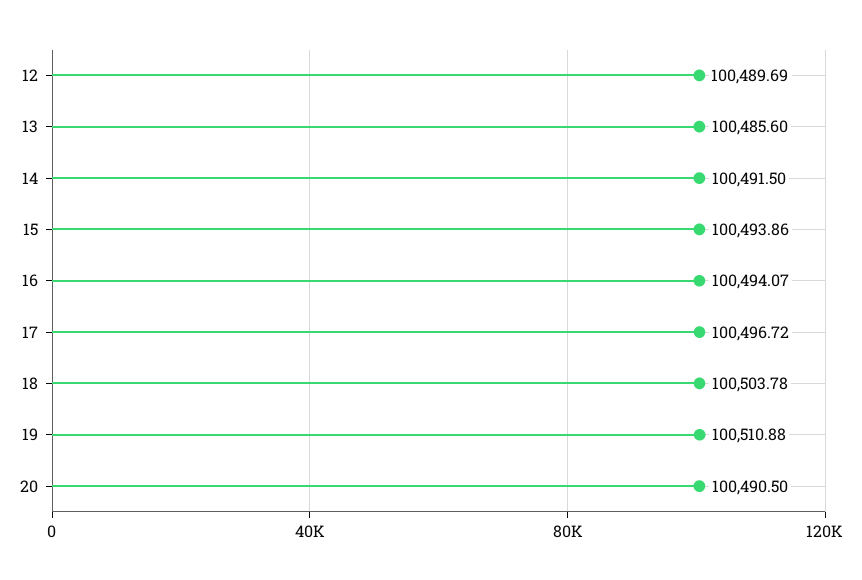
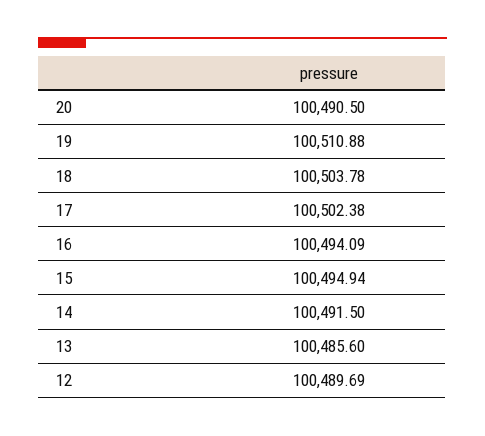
15: 100493.86 -> 100494.94
16: 100494.07 -> 100494.09
17: 100496.72 -> 100502.38

